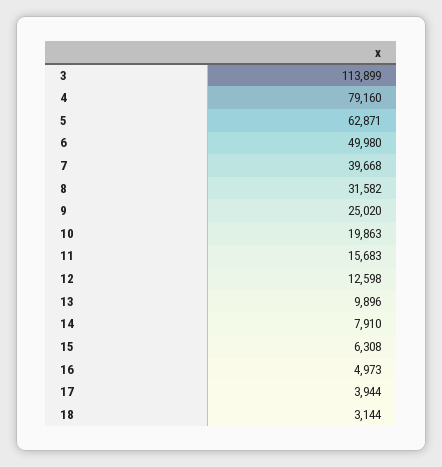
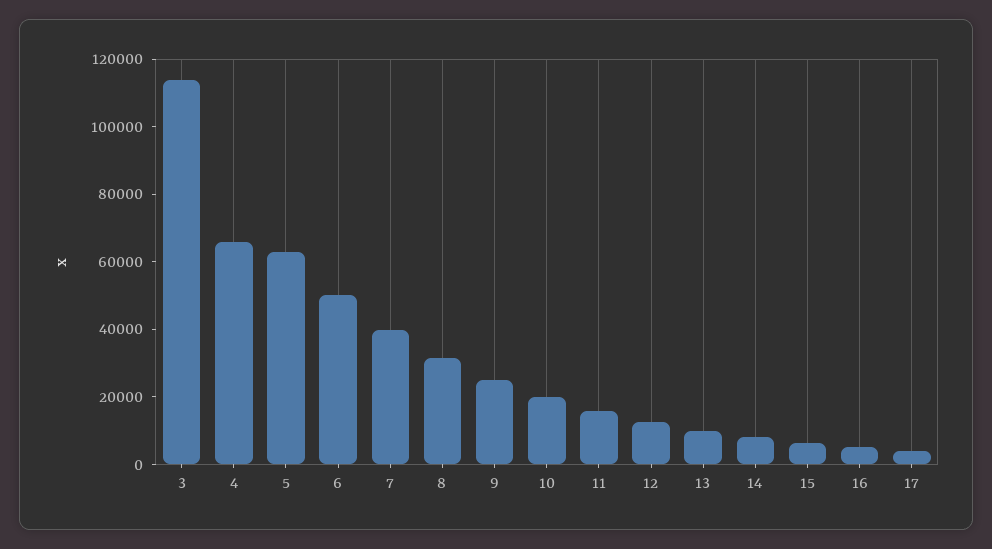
4: 79160 -> 65000
18: 3144 -> none

